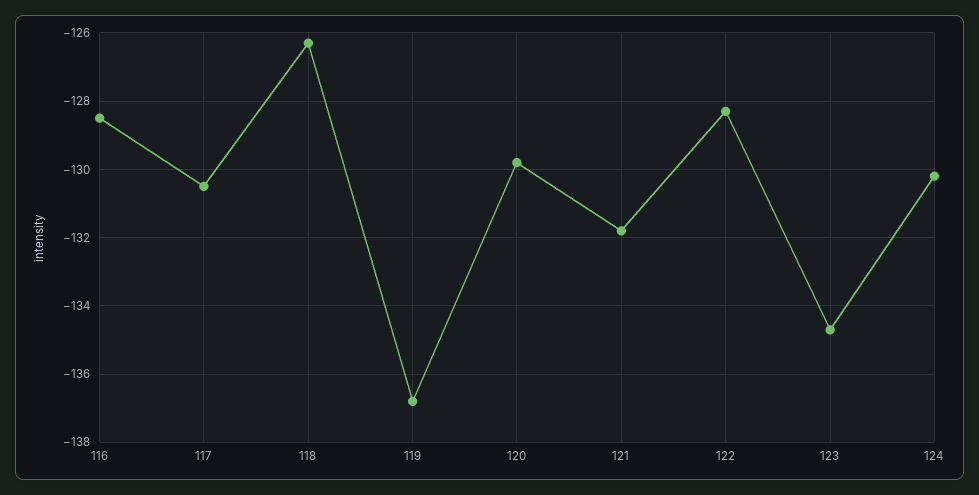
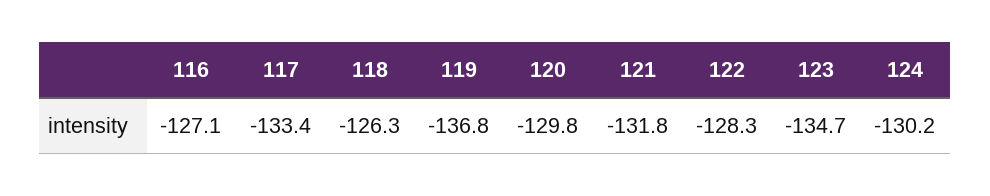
116: -128.5 -> -127.1
117: -130.5 -> -133.4

